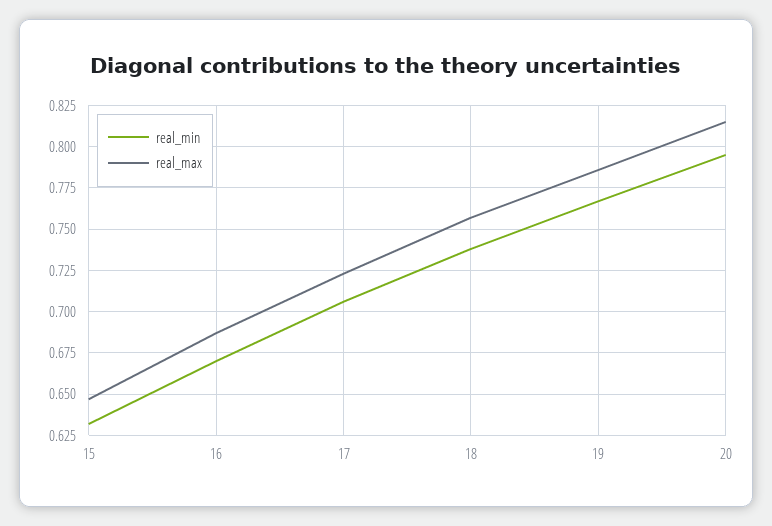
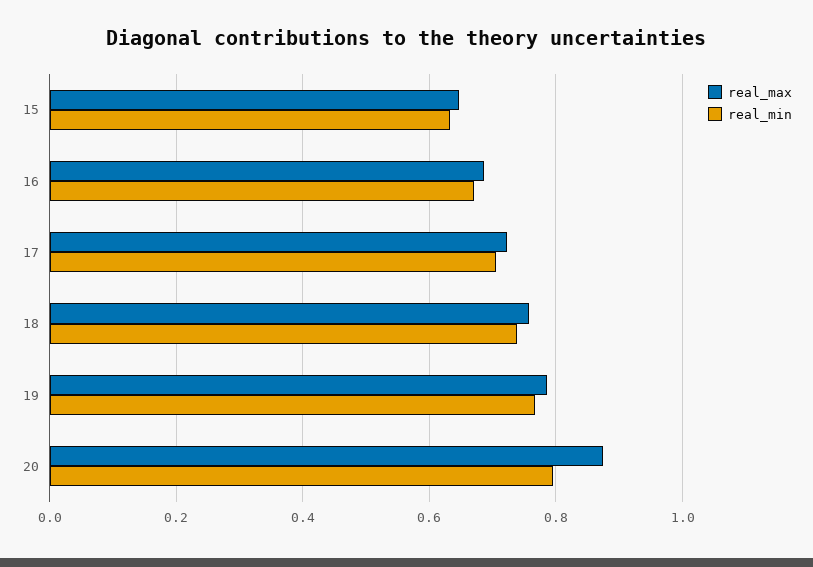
real_max, 20: 0.815 -> 0.88

